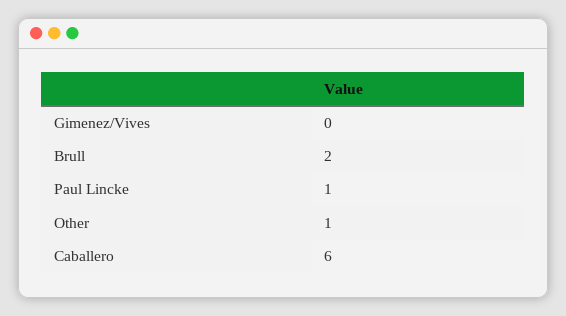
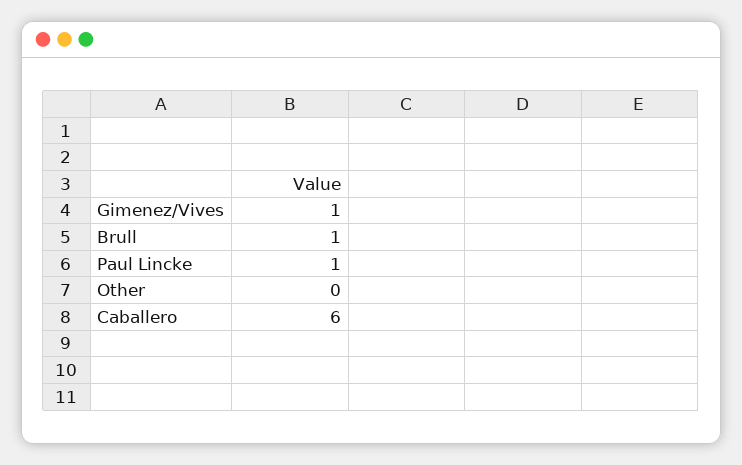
Gimenez/Vives: 0 -> 1
Brull: 2 -> 1
Other: 1 -> 0

